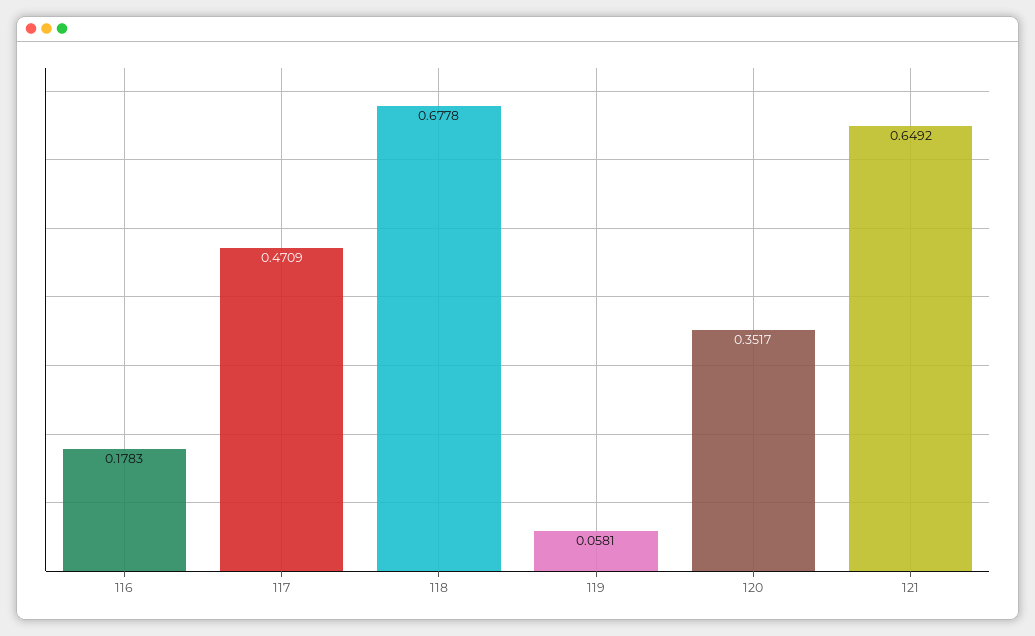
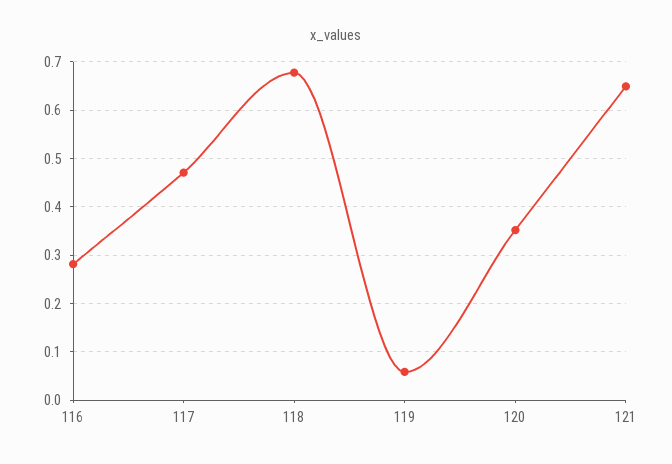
116: 0.1783 -> 0.28

